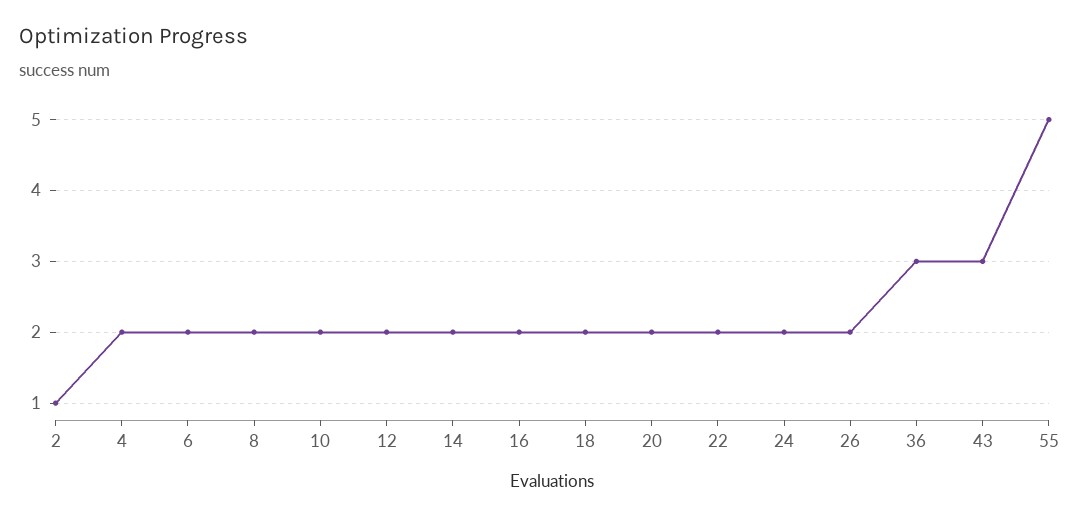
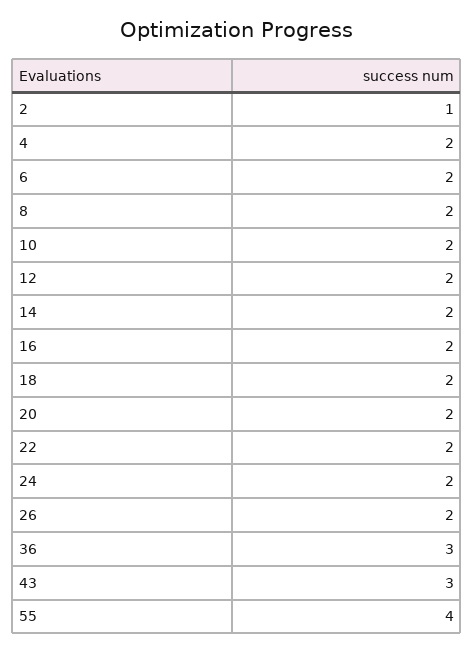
55: 5 -> 4

